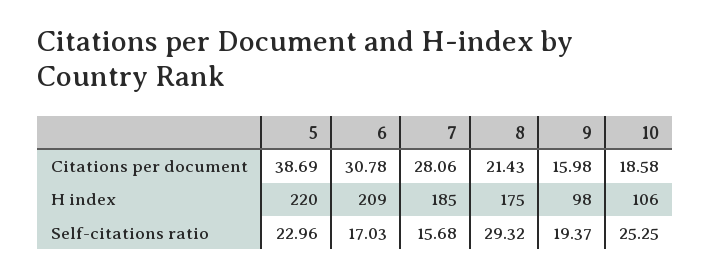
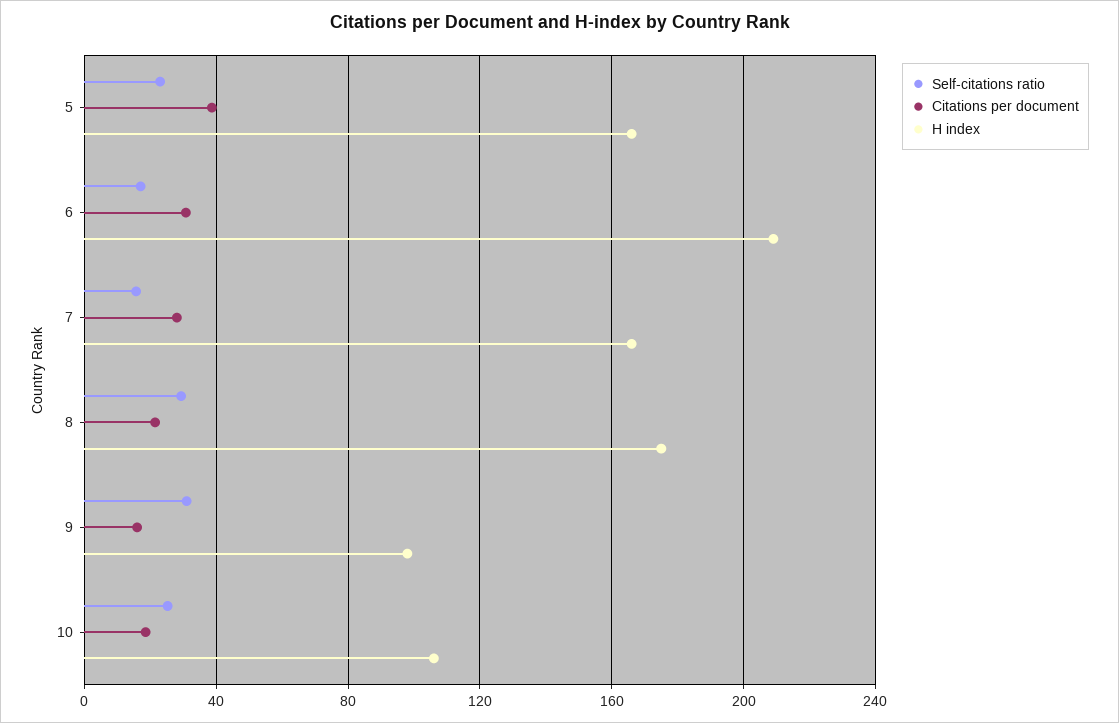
H index, 5: 220 -> 165
H index, 7: 185 -> 165
Self-citations ratio, 9: 19.37 -> 30

